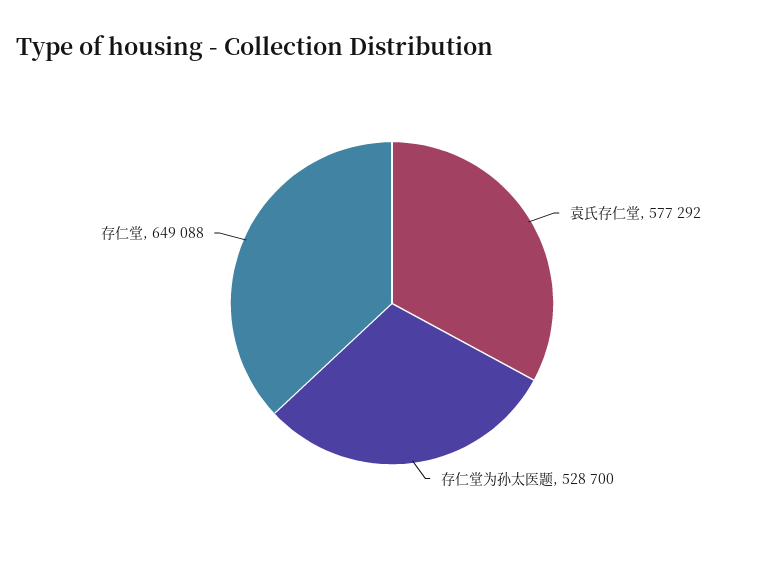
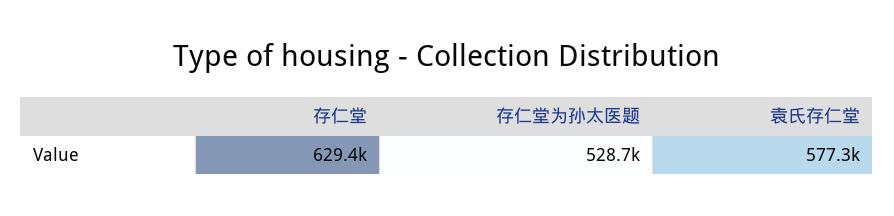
存仁堂: 649088 -> 629400

